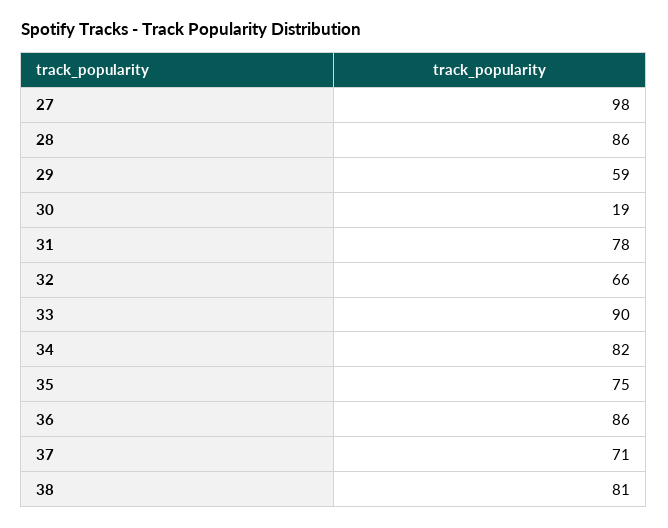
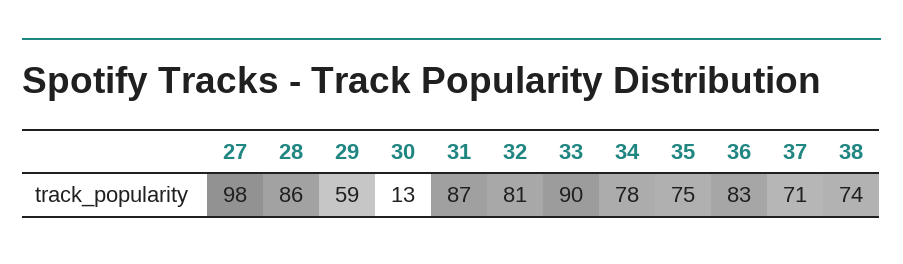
30: 19 -> 13
31: 78 -> 87
32: 66 -> 81
34: 82 -> 78
36: 86 -> 83
38: 81 -> 74

